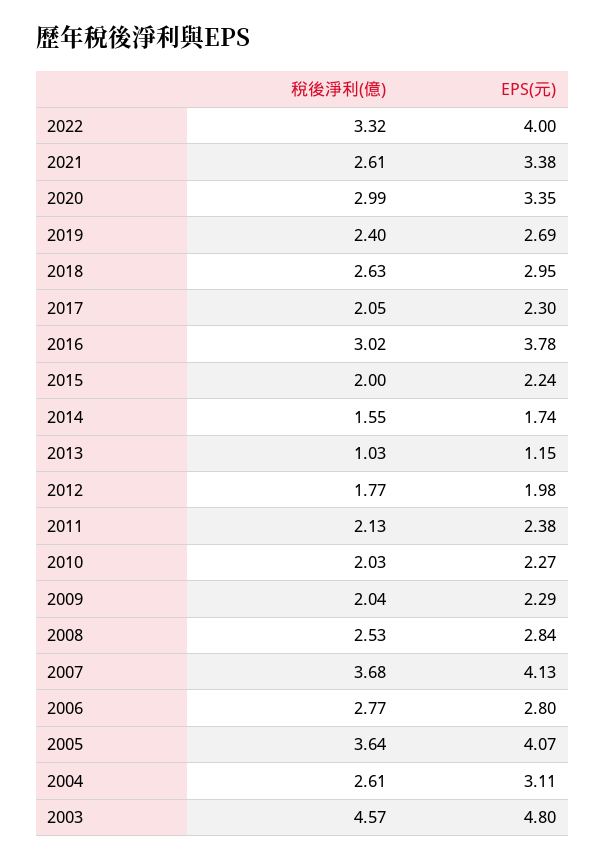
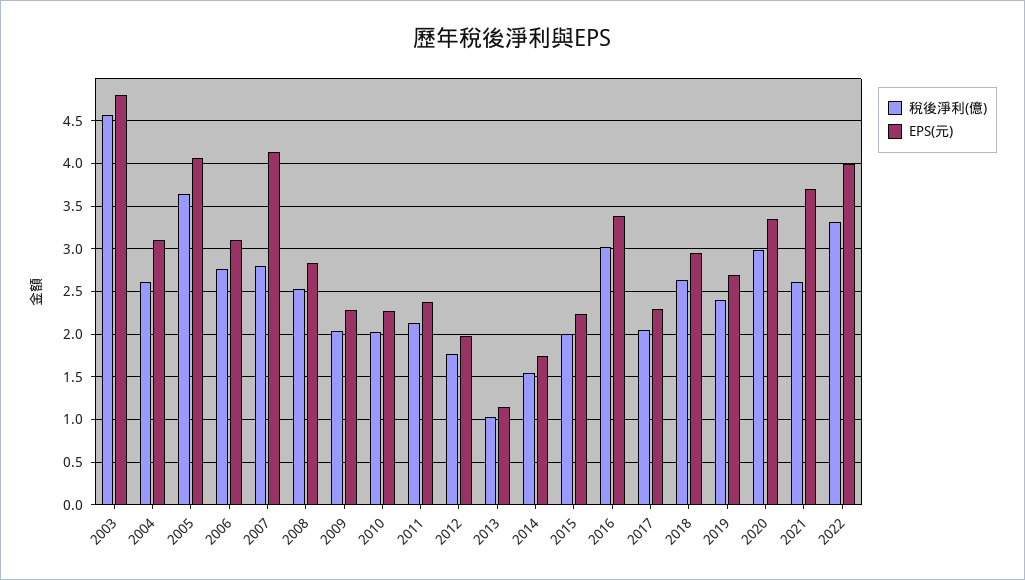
EPS(元), 2021: 3.38 -> 3.7
EPS(元), 2016: 3.78 -> 3.4
稅後淨利(億), 2007: 3.68 -> 2.8
EPS(元), 2006: 2.8 -> 3.1

